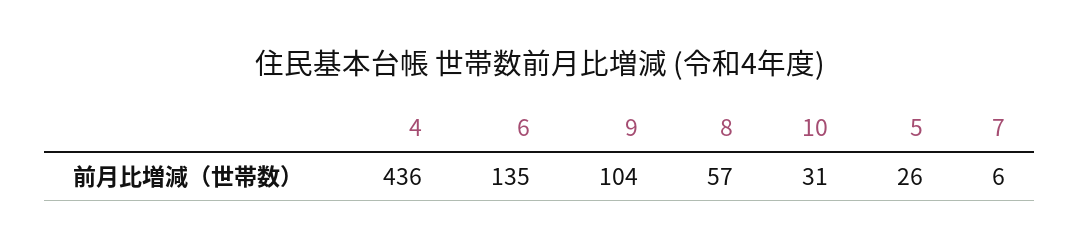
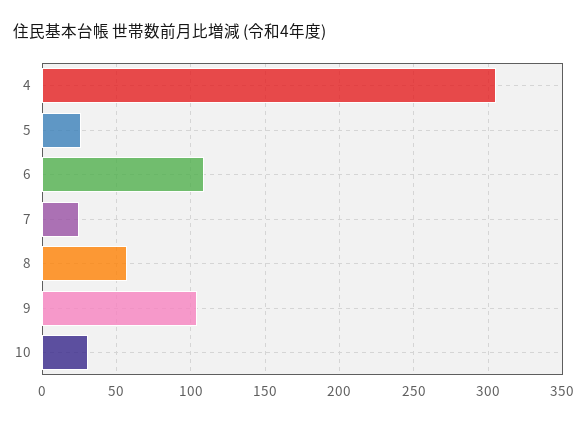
4: 436 -> 305
6: 135 -> 110
7: 6 -> 25

